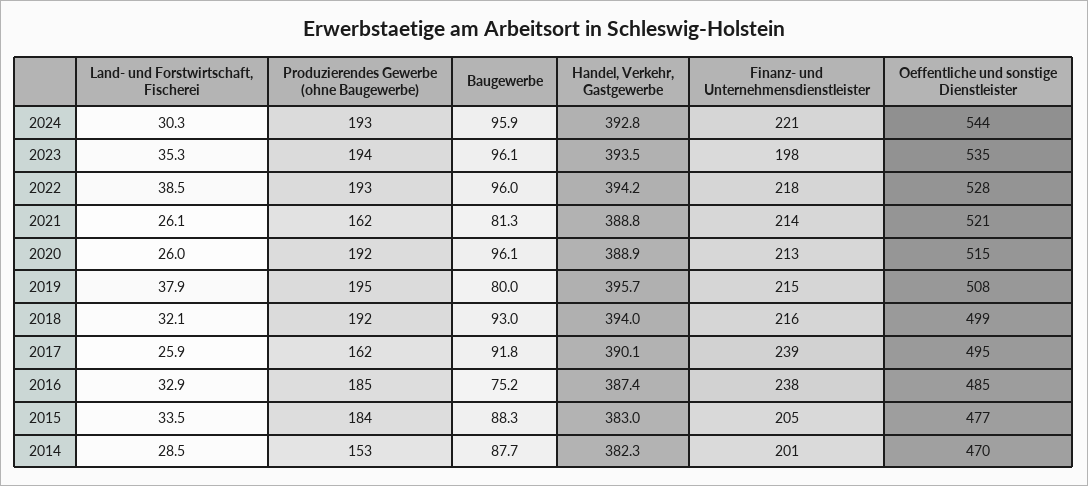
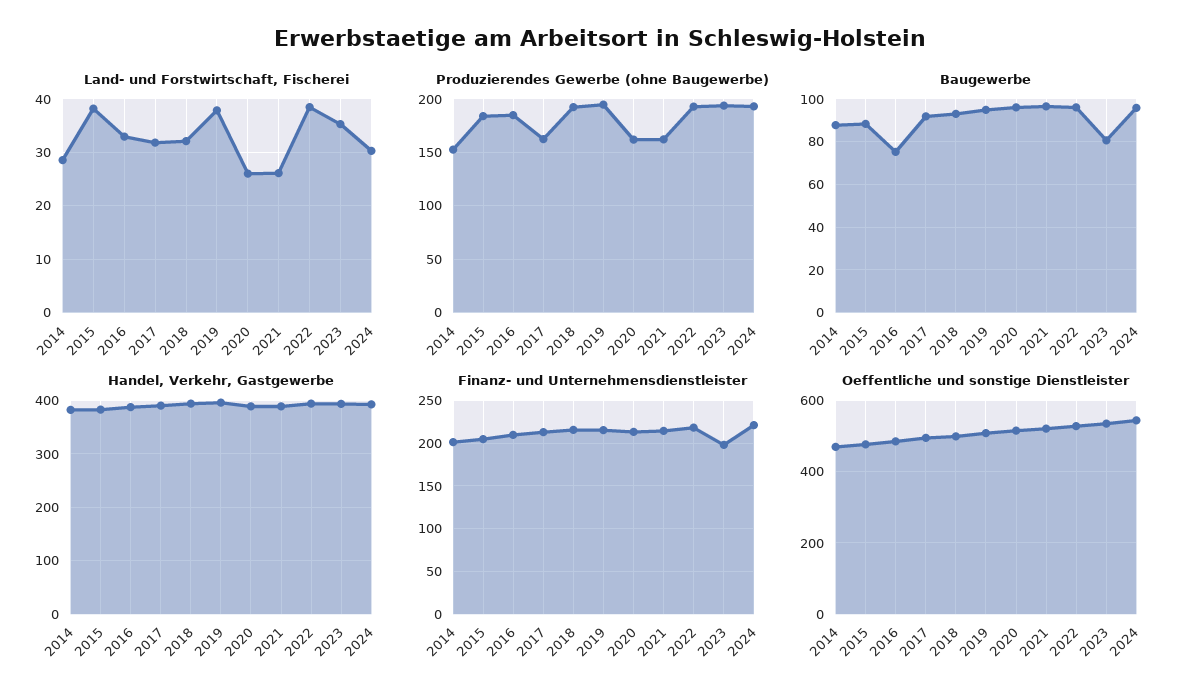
Baugewerbe, 2023: 96.1 -> 80
Baugewerbe, 2021: 81.3 -> 95
Produzierendes Gewerbe (ohne Baugewerbe), 2020: 192 -> 160
Baugewerbe, 2019: 80 -> 95
Land- und Forstwirtschaft, Fischerei, 2017: 25.9 -> 32
Finanz- und Unternehmensdienstleister, 2017: 239 -> 210
Finanz- und Unternehmensdienstleister, 2016: 238 -> 210
Land- und Forstwirtschaft, Fischerei, 2015: 33.5 -> 38

